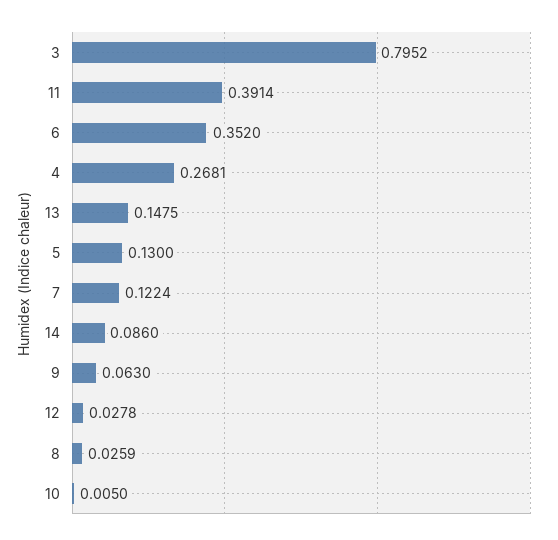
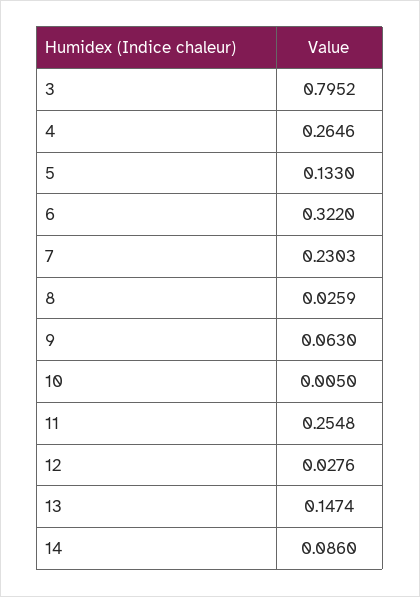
11: 0.3914 -> 0.2548
6: 0.352 -> 0.322
4: 0.2681 -> 0.2646
13: 0.1475 -> 0.1474
5: 0.13 -> 0.133
7: 0.1224 -> 0.2303
12: 0.0278 -> 0.0276

